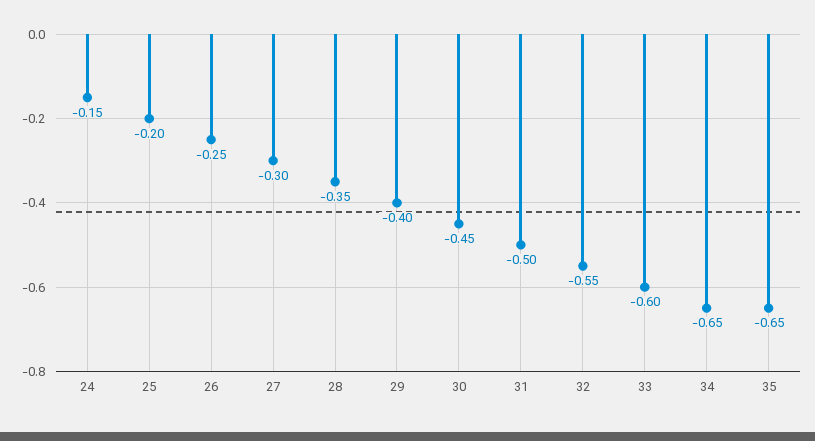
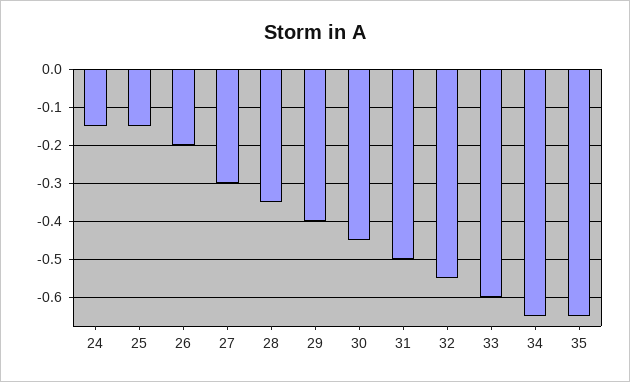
25: -0.2 -> -0.15
26: -0.25 -> -0.2

